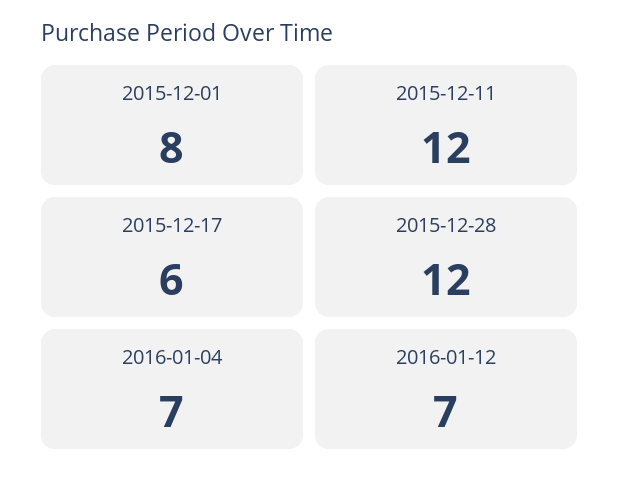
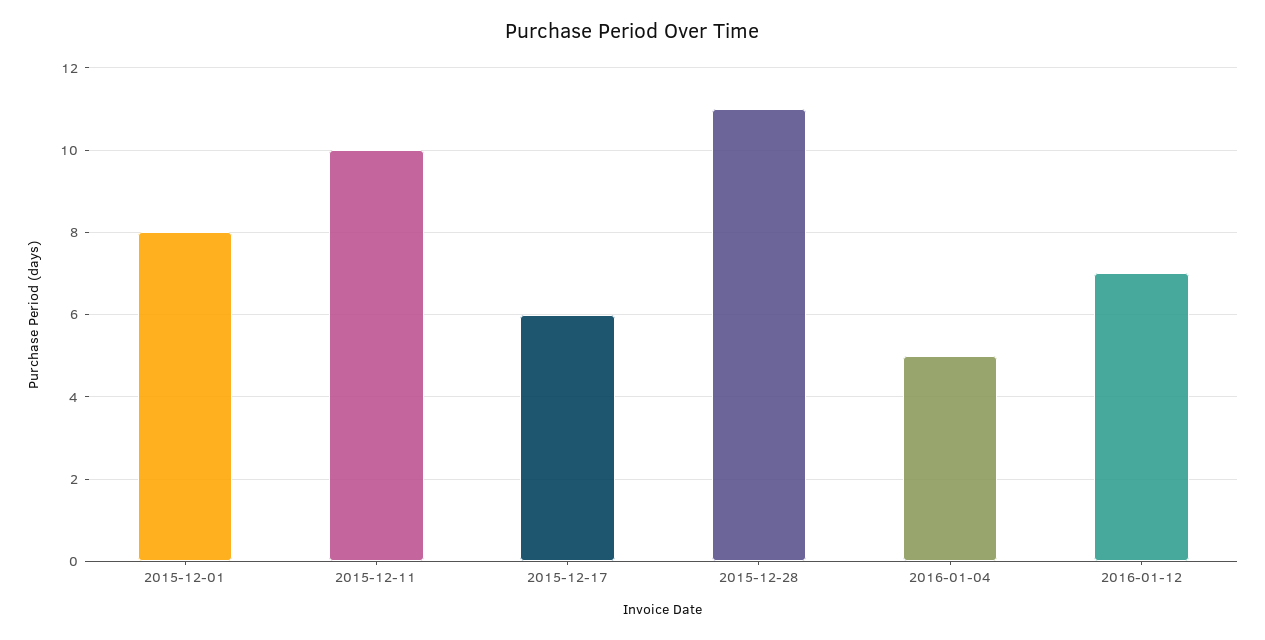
2015-12-11: 12 -> 10
2015-12-28: 12 -> 11
2016-01-04: 7 -> 5

